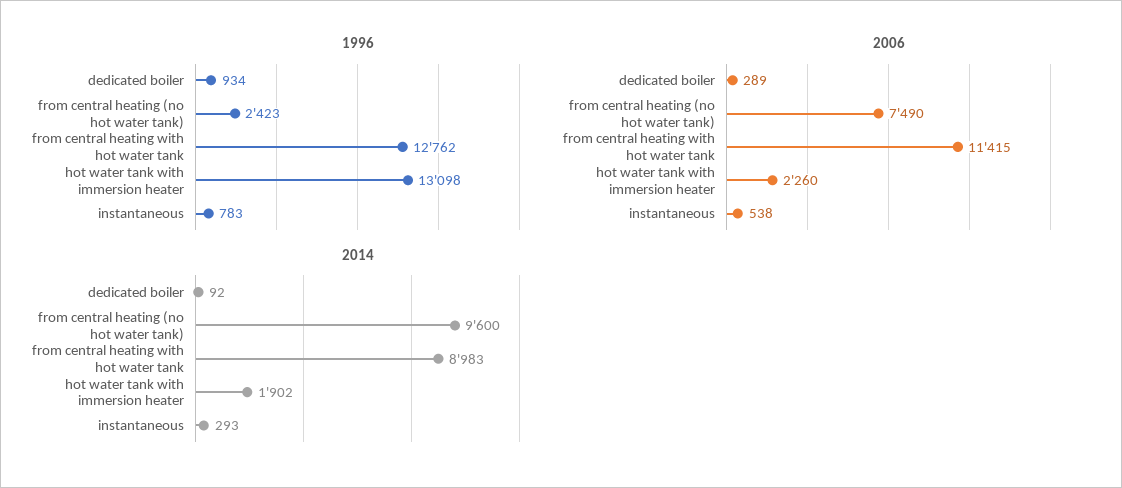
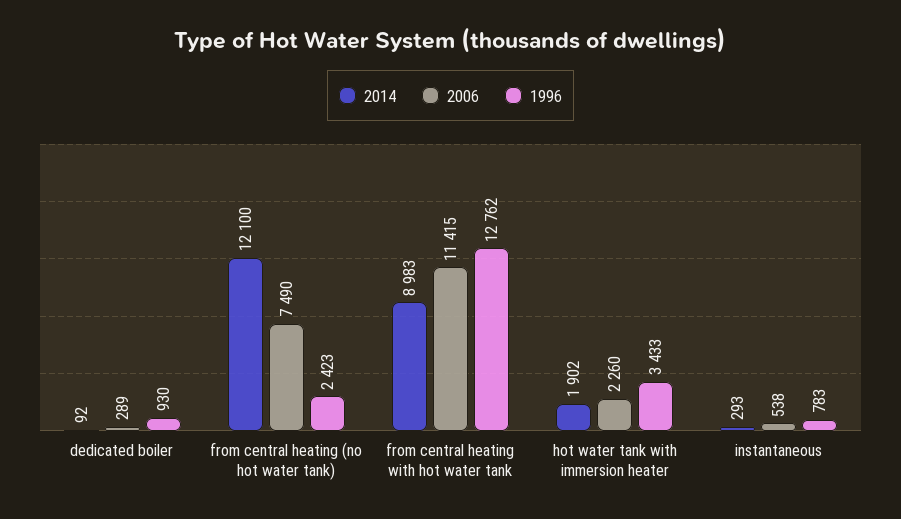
1996, dedicated boiler: 934 -> 930
1996, hot water tank with immersion heater: 13098 -> 3433
2014, from central heating (no hot water tank): 9600 -> 12100

